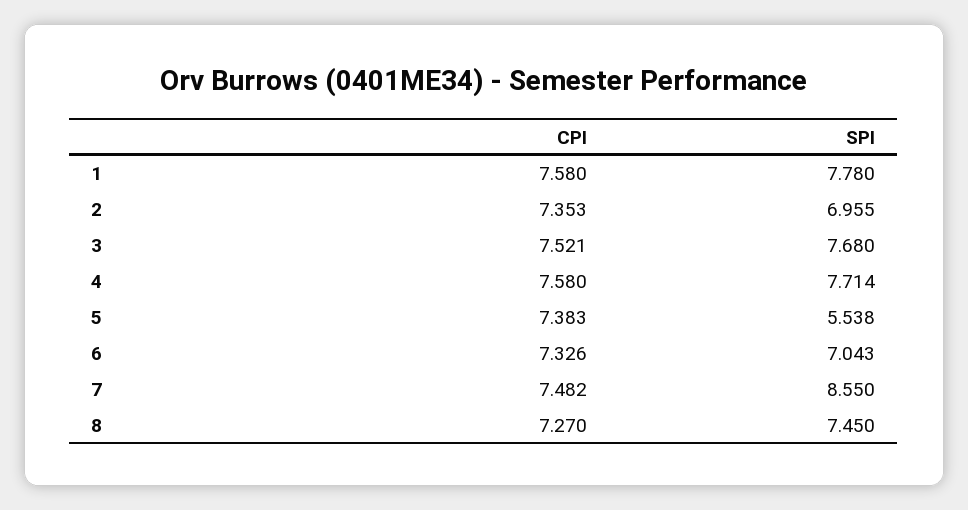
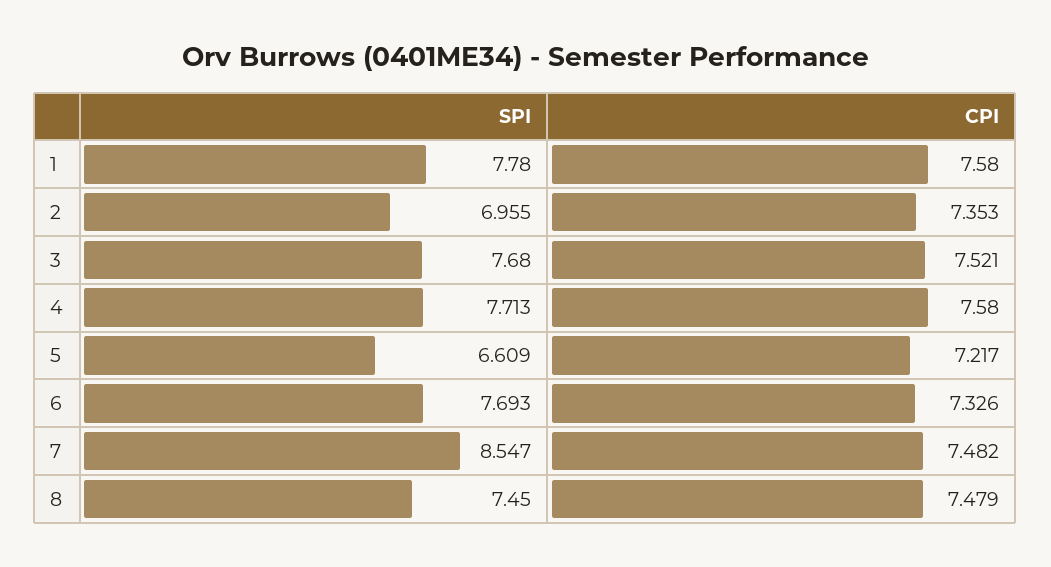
SPI, 4: 7.714 -> 7.713
CPI, 5: 7.383 -> 7.217
SPI, 5: 5.538 -> 6.609
SPI, 6: 7.043 -> 7.693
SPI, 7: 8.55 -> 8.547
CPI, 8: 7.27 -> 7.479

